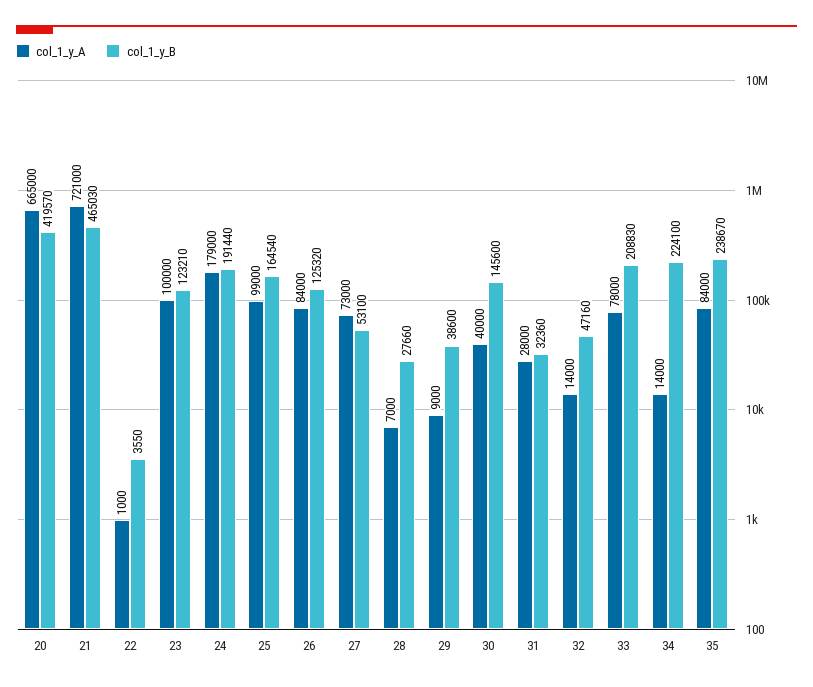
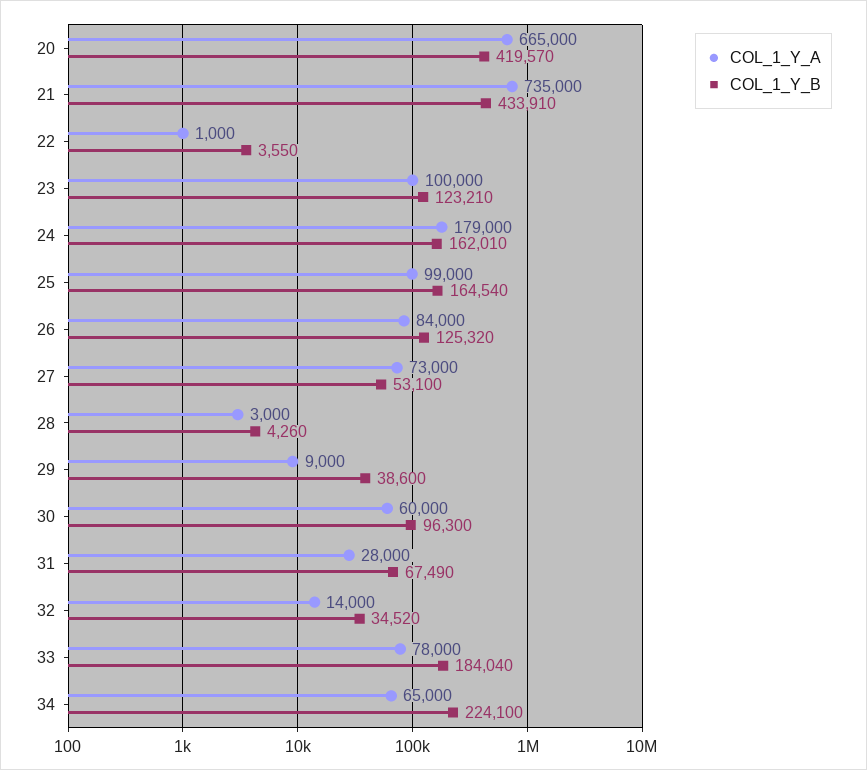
col_1_y_A, 21: 721000 -> 735000
col_1_y_B, 21: 465030 -> 433910
col_1_y_B, 24: 191440 -> 162010
col_1_y_A, 28: 7000 -> 3000
col_1_y_B, 28: 27660 -> 4260
col_1_y_A, 30: 40000 -> 60000
col_1_y_B, 30: 145600 -> 96300
col_1_y_B, 31: 32360 -> 67490
col_1_y_B, 32: 47160 -> 34520
col_1_y_B, 33: 208830 -> 184040
col_1_y_A, 34: 14000 -> 65000
col_1_y_A, 35: 84000 -> none
col_1_y_B, 35: 238670 -> none

